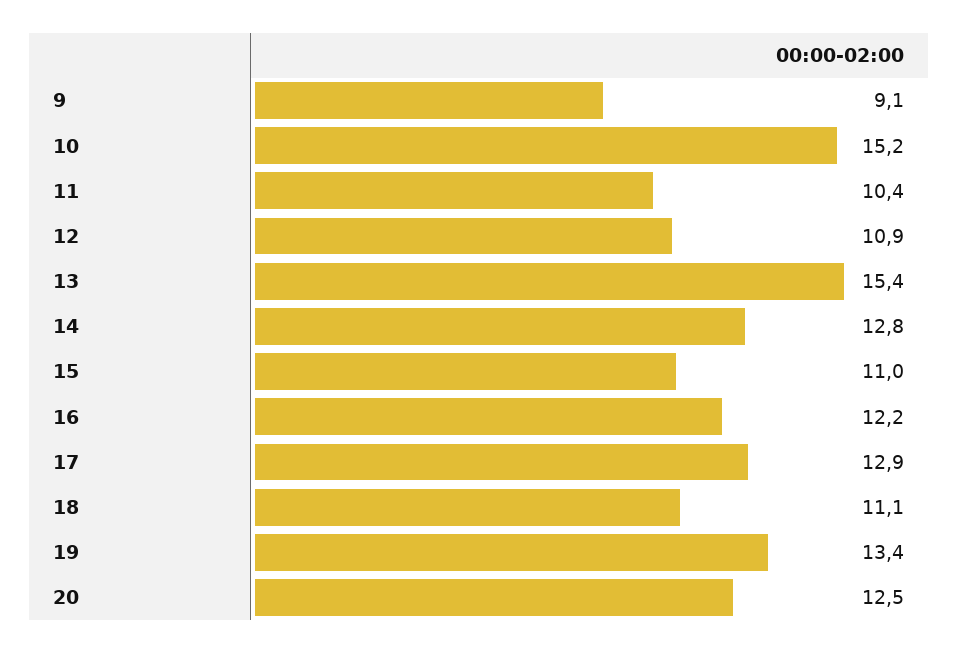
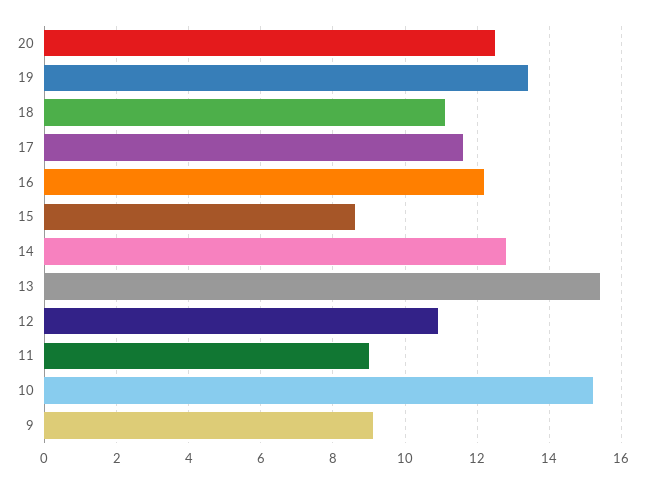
11: 10.4 -> 9
15: 11 -> 8.5
17: 12.9 -> 11.5

